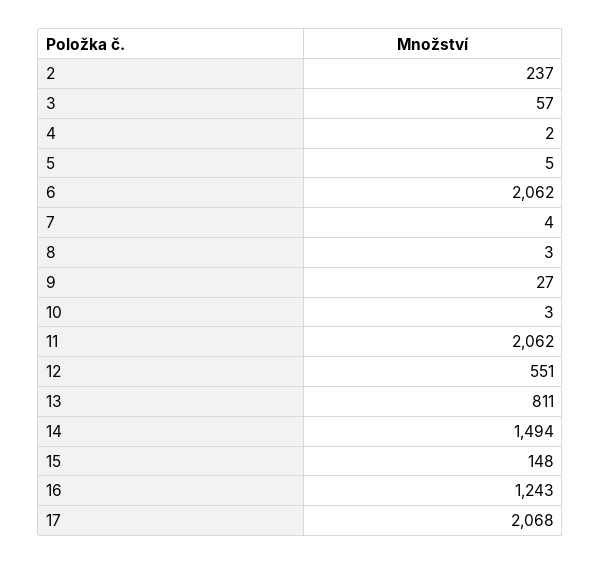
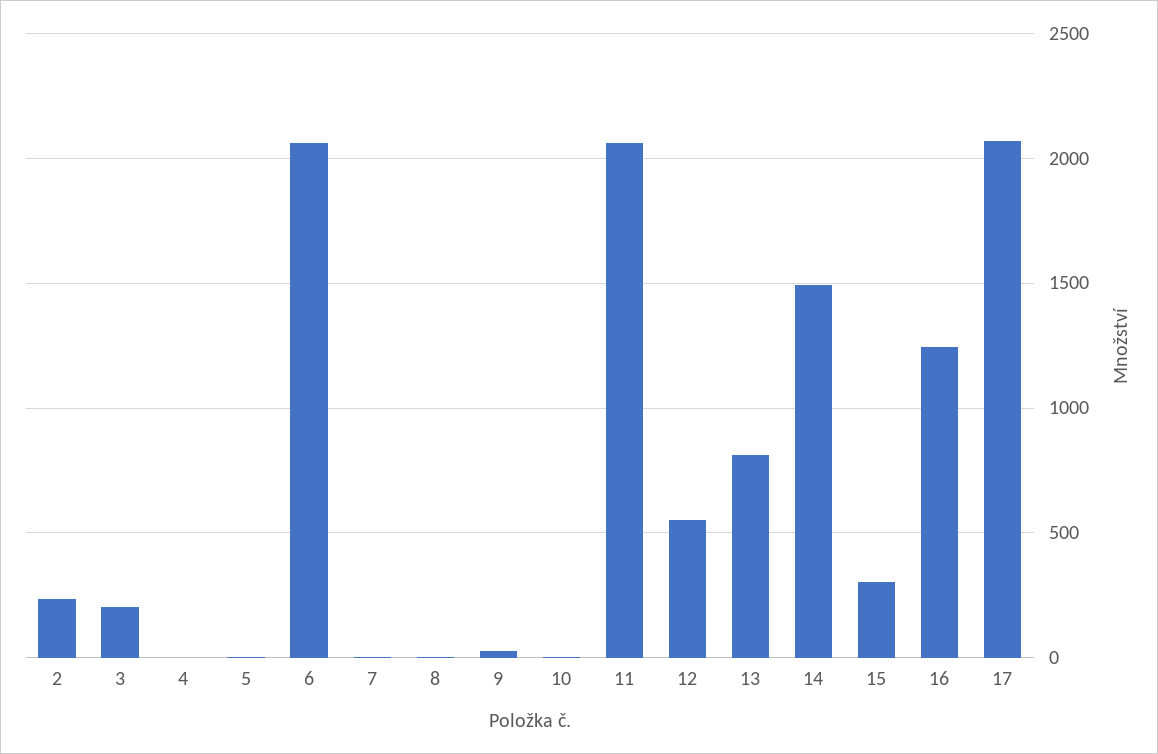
3: 57 -> 200
15: 148 -> 300

